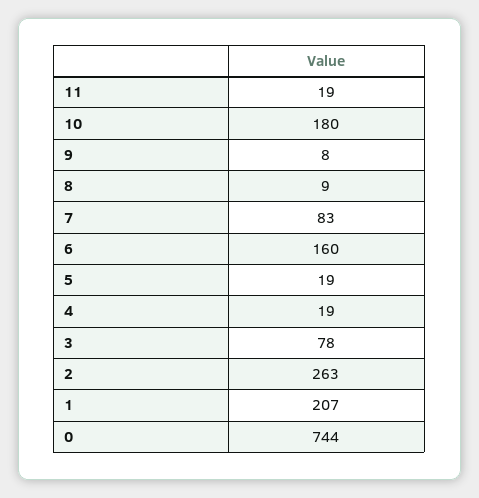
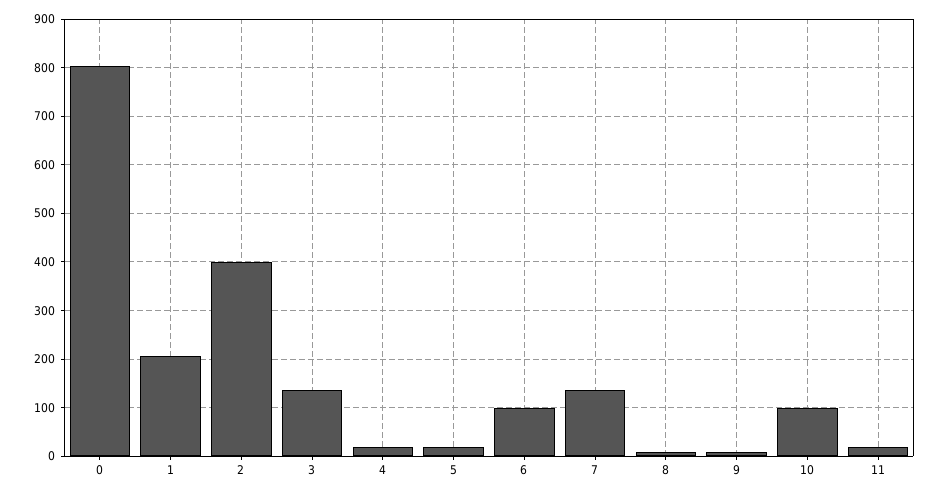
10: 180 -> 100
7: 83 -> 140
6: 160 -> 100
3: 78 -> 140
2: 263 -> 400
0: 744 -> 800

